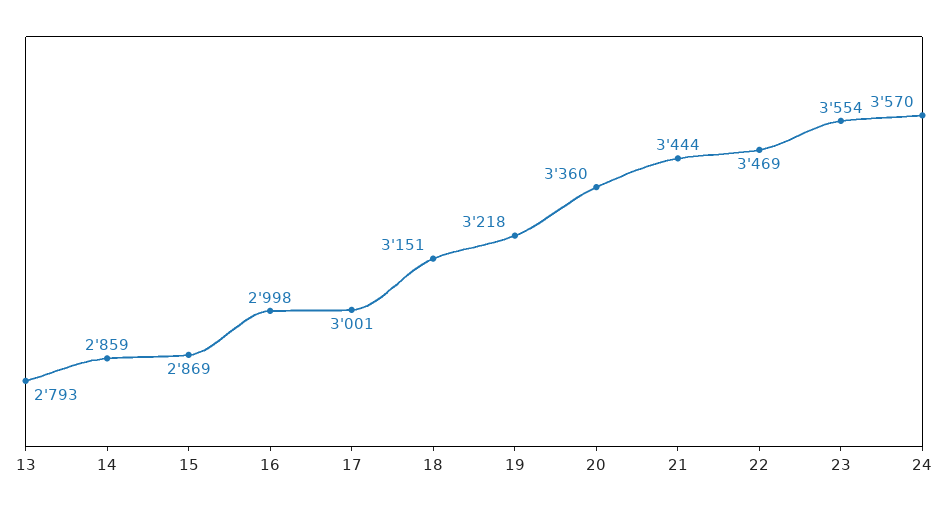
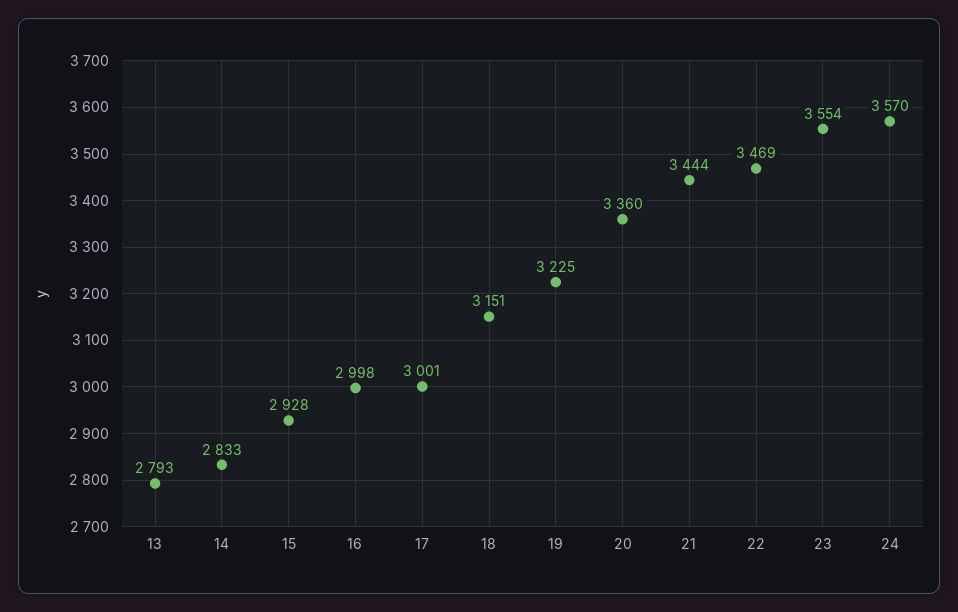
14: 2859 -> 2833
15: 2869 -> 2928
19: 3218 -> 3225

